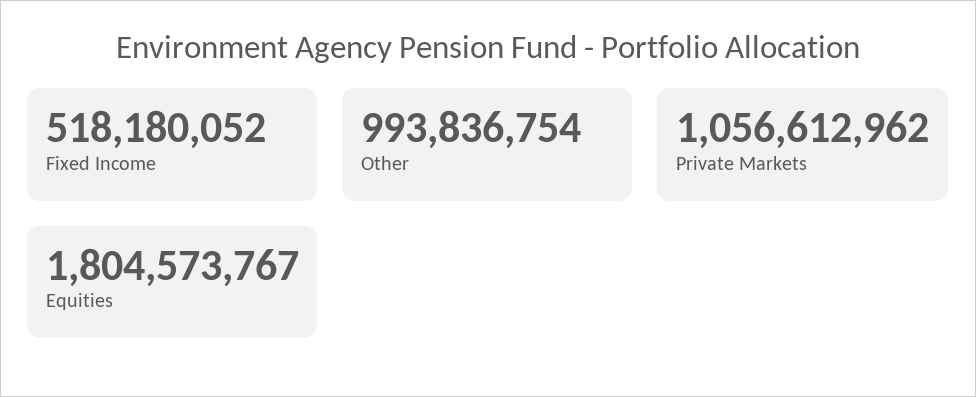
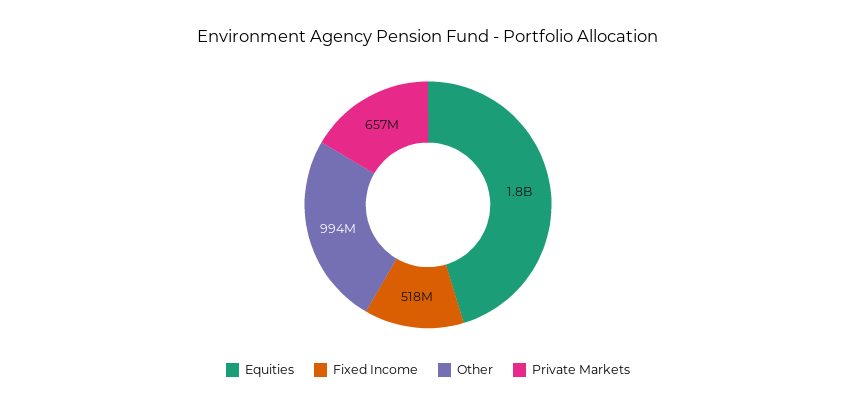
Private Markets: 1056612962 -> 657000000

